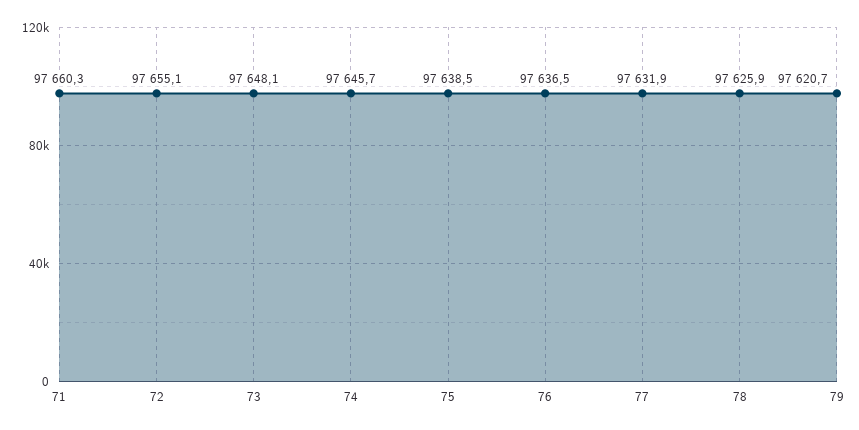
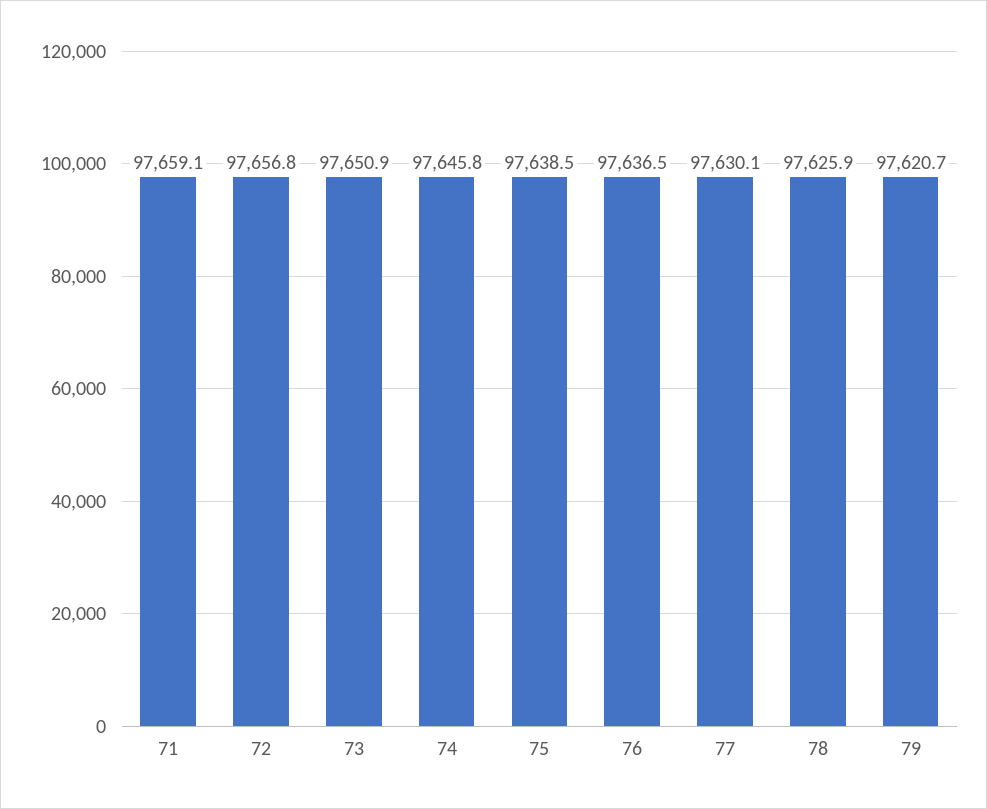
71: 97660.3 -> 97659.1
72: 97655.1 -> 97656.8
73: 97648.1 -> 97650.9
74: 97645.7 -> 97645.8
77: 97631.9 -> 97630.1

